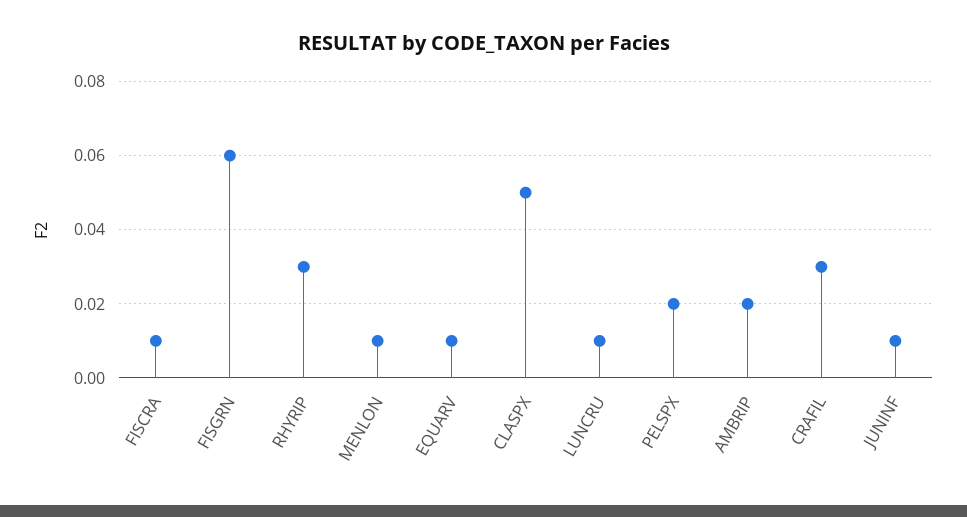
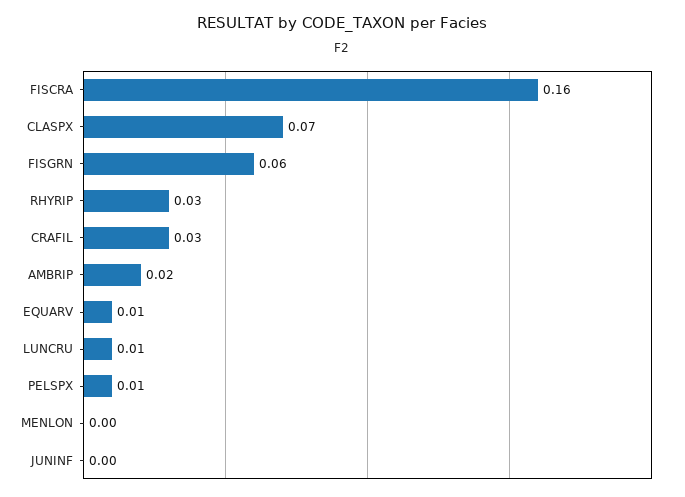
FISCRA: 0.01 -> 0.16
MENLON: 0.01 -> 0
CLASPX: 0.05 -> 0.07
PELSPX: 0.02 -> 0.01
JUNINF: 0.01 -> 0

